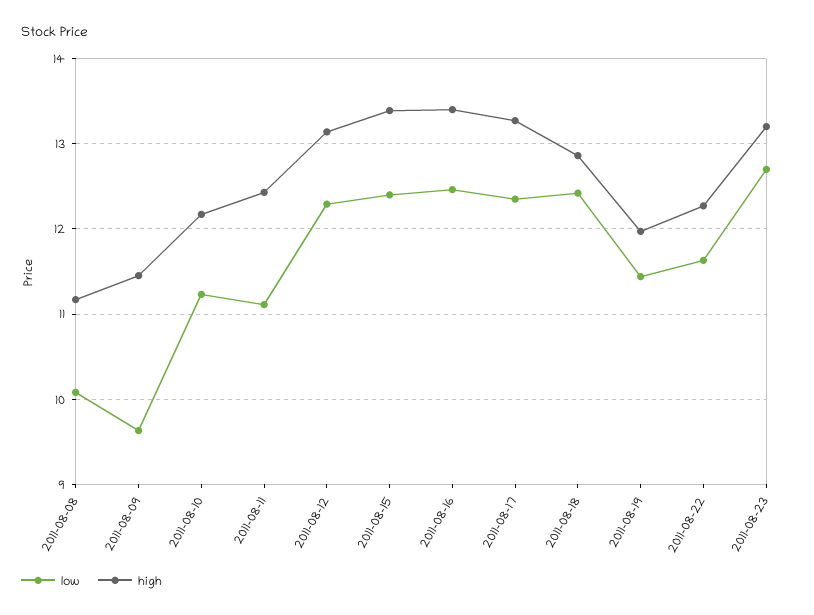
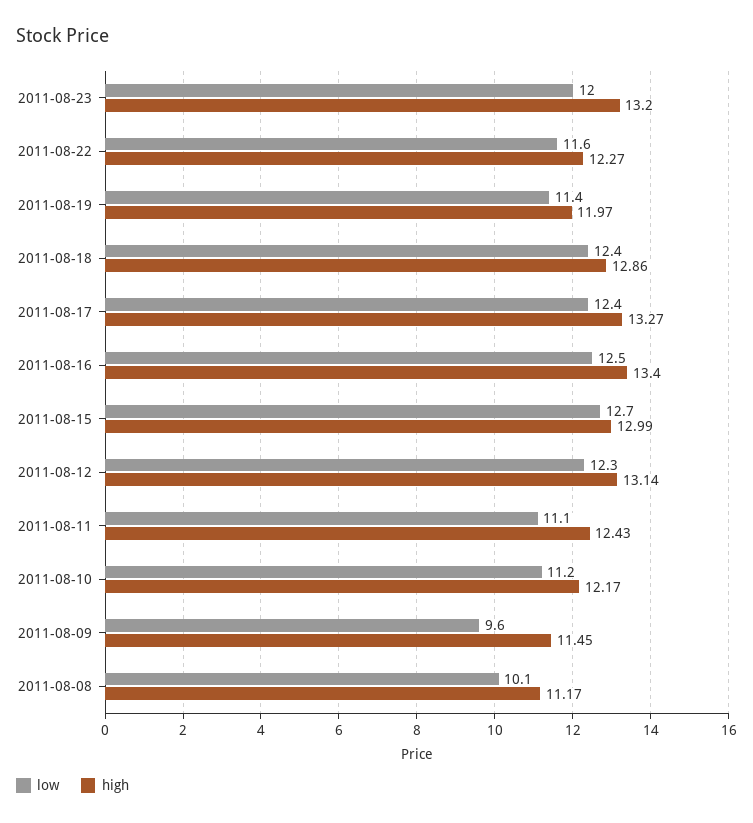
low, 2011-08-15: 12.4 -> 12.7
high, 2011-08-15: 13.4 -> 12.99
low, 2011-08-23: 12.7 -> 12

